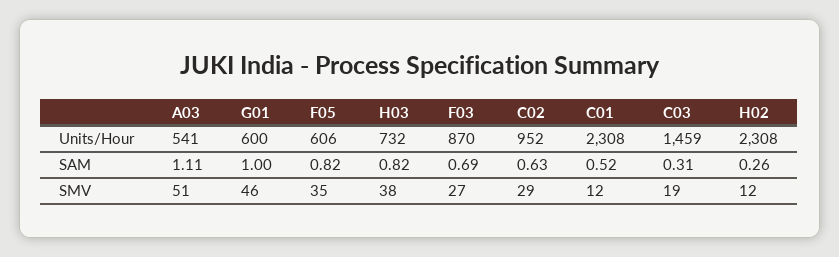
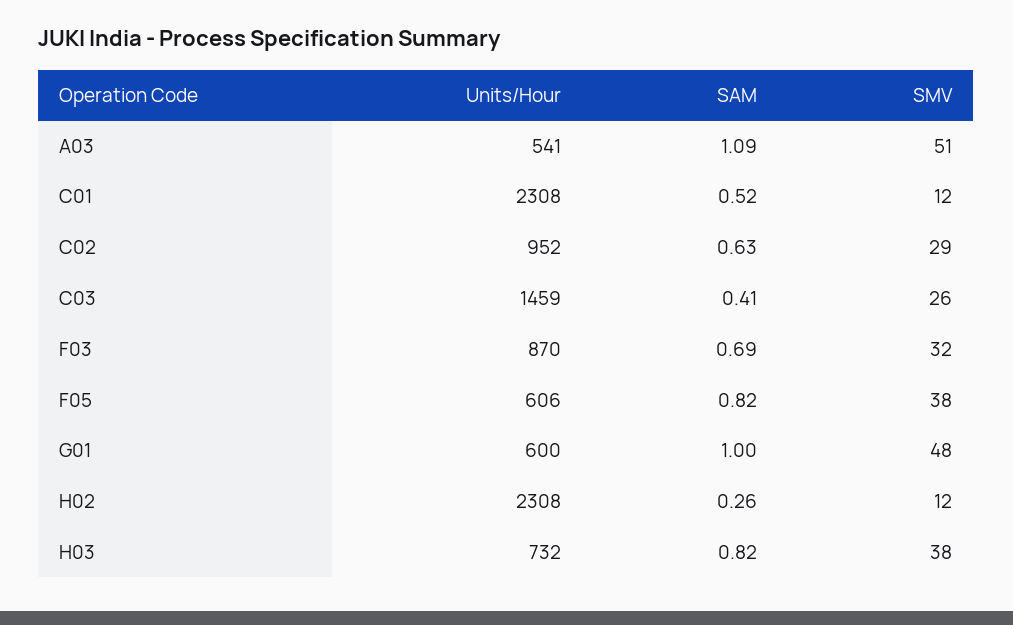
A03, SAM: 1.11 -> 1.09
C03, SAM: 0.31 -> 0.41
G01, SMV: 46 -> 48
F05, SMV: 35 -> 38
F03, SMV: 27 -> 32
C03, SMV: 19 -> 26

